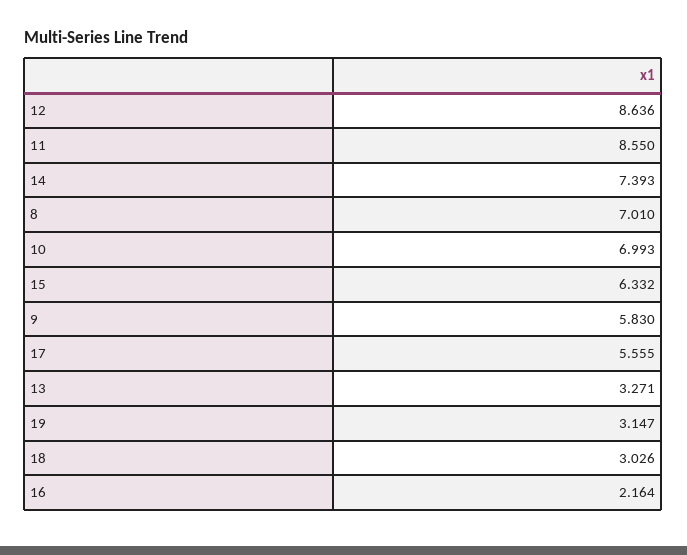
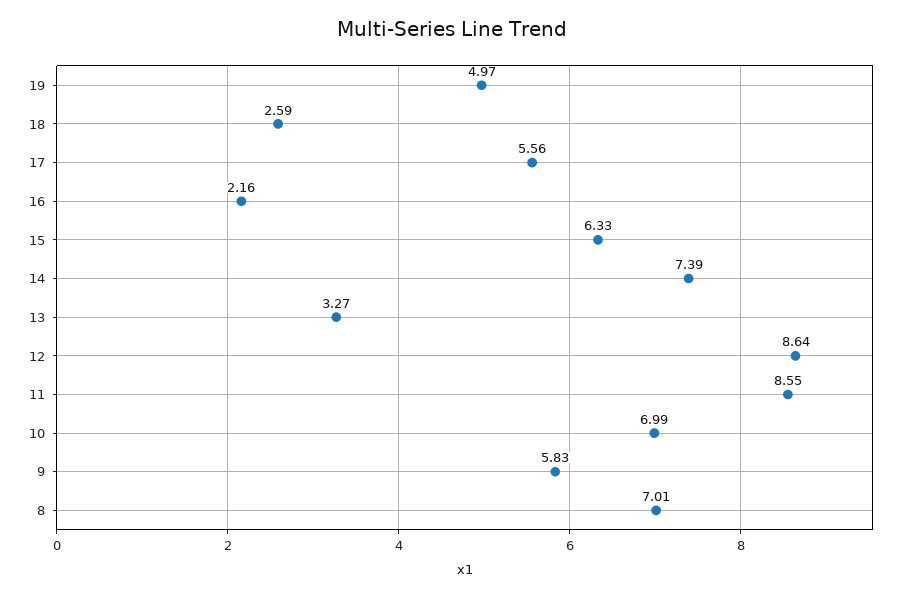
19: 3.147 -> 4.97
18: 3.026 -> 2.59

